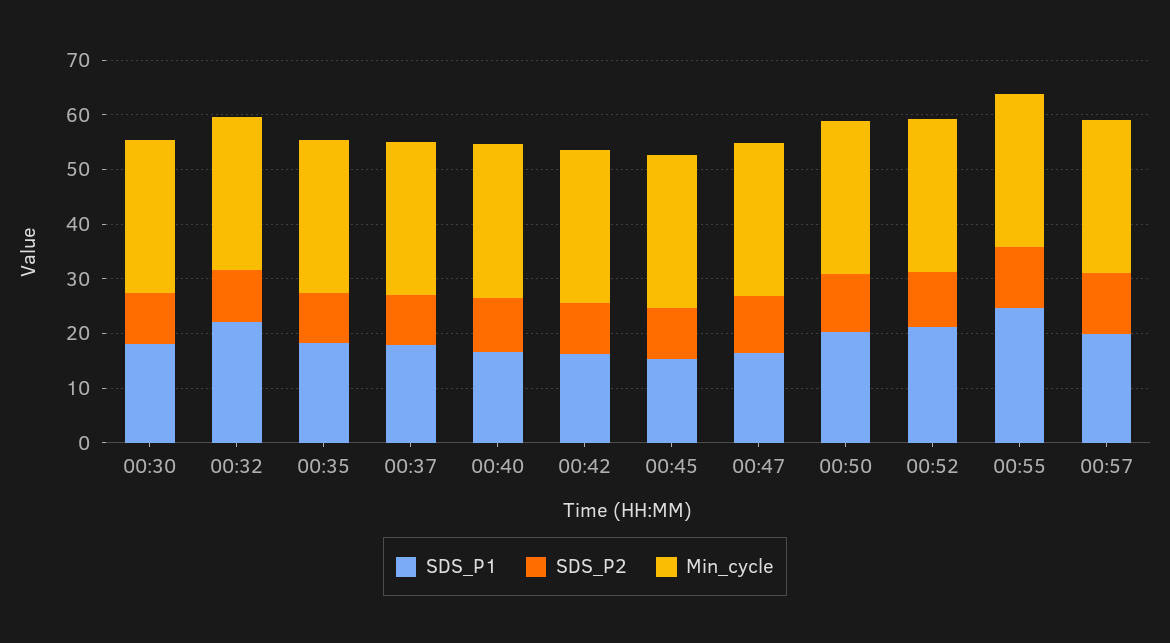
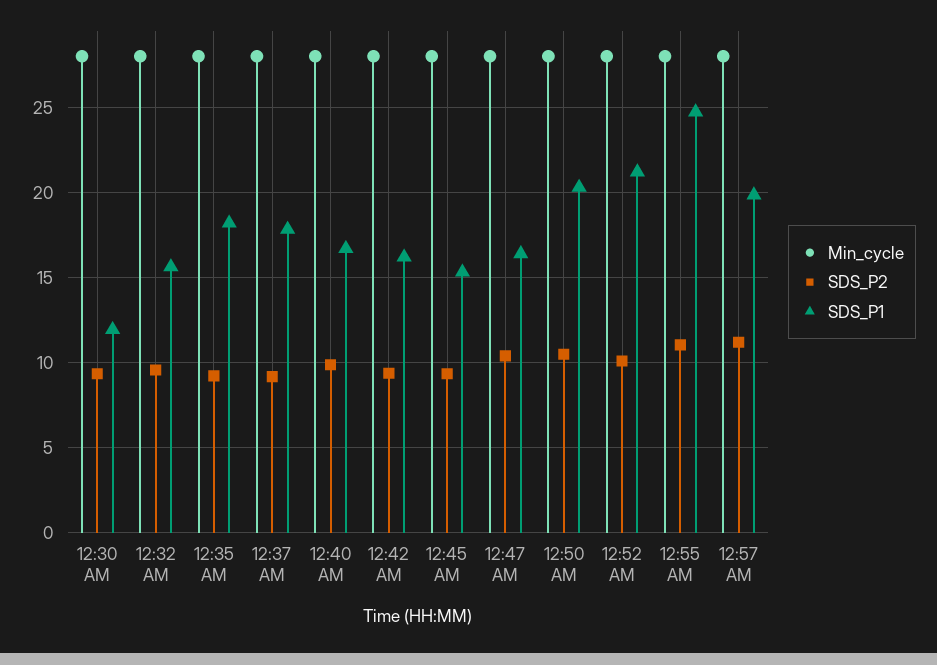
SDS_P1, 00:30: 18 -> 12
SDS_P1, 00:32: 22 -> 15.5

